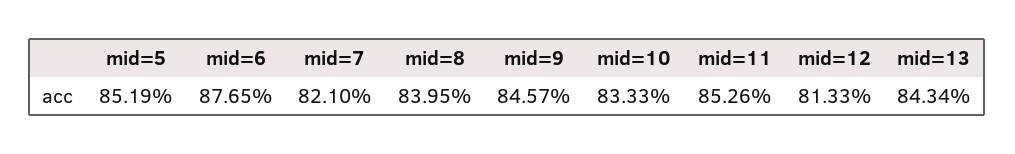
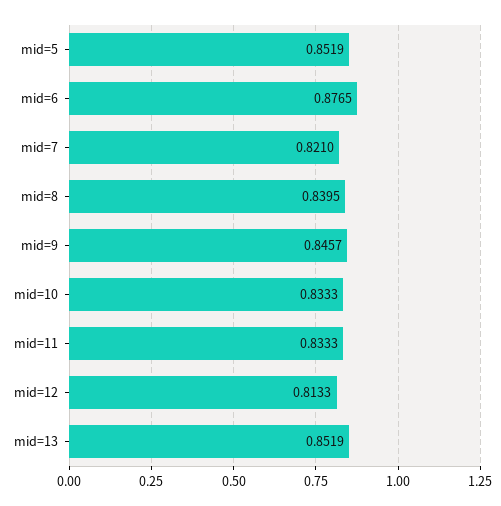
mid=11: 0.8526 -> 0.8333
mid=13: 0.8434 -> 0.8519

